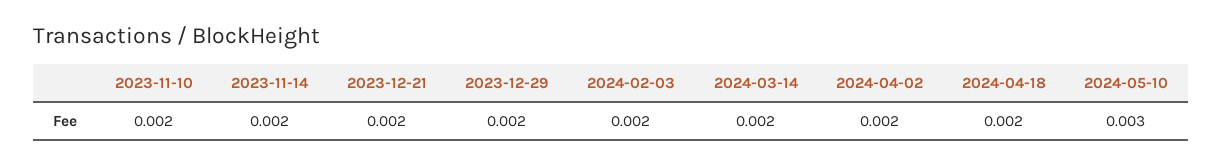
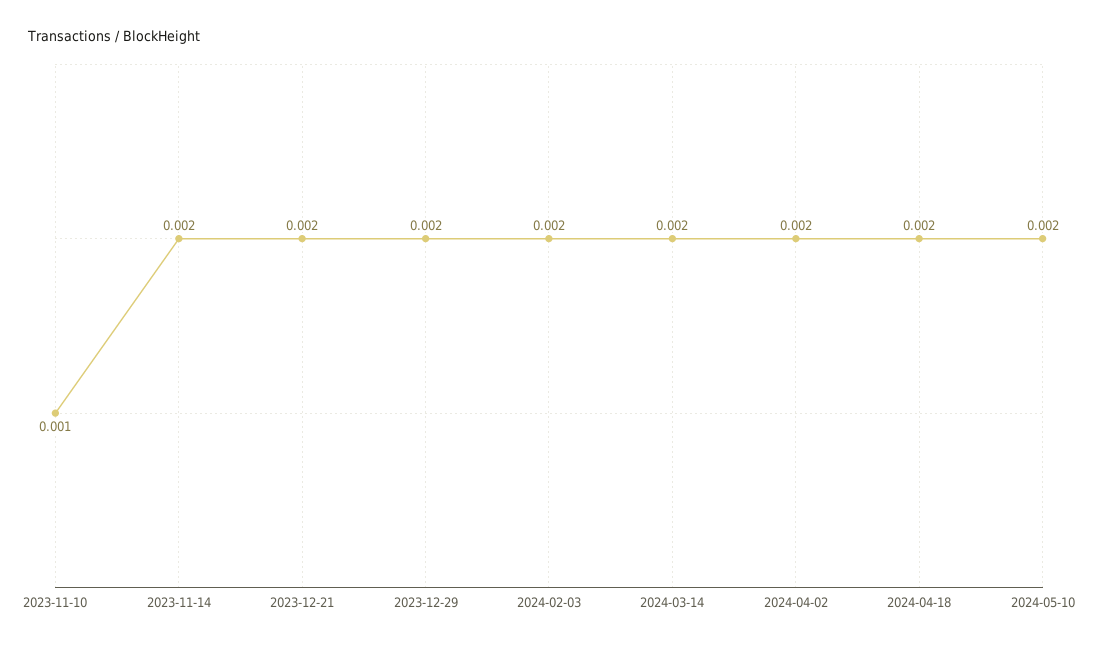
2023-11-10: 0.002 -> 0.001
2024-05-10: 0.003 -> 0.002

